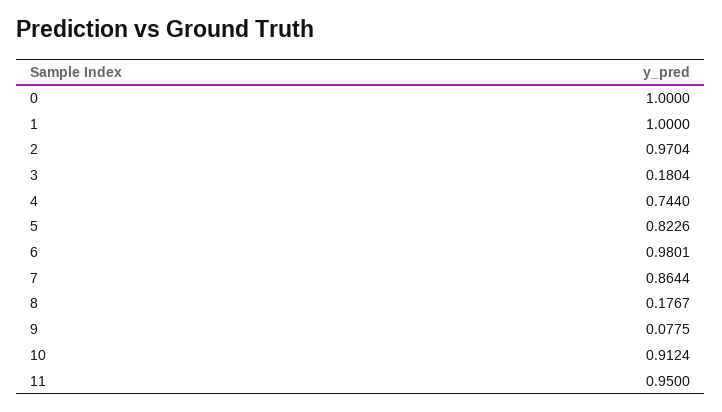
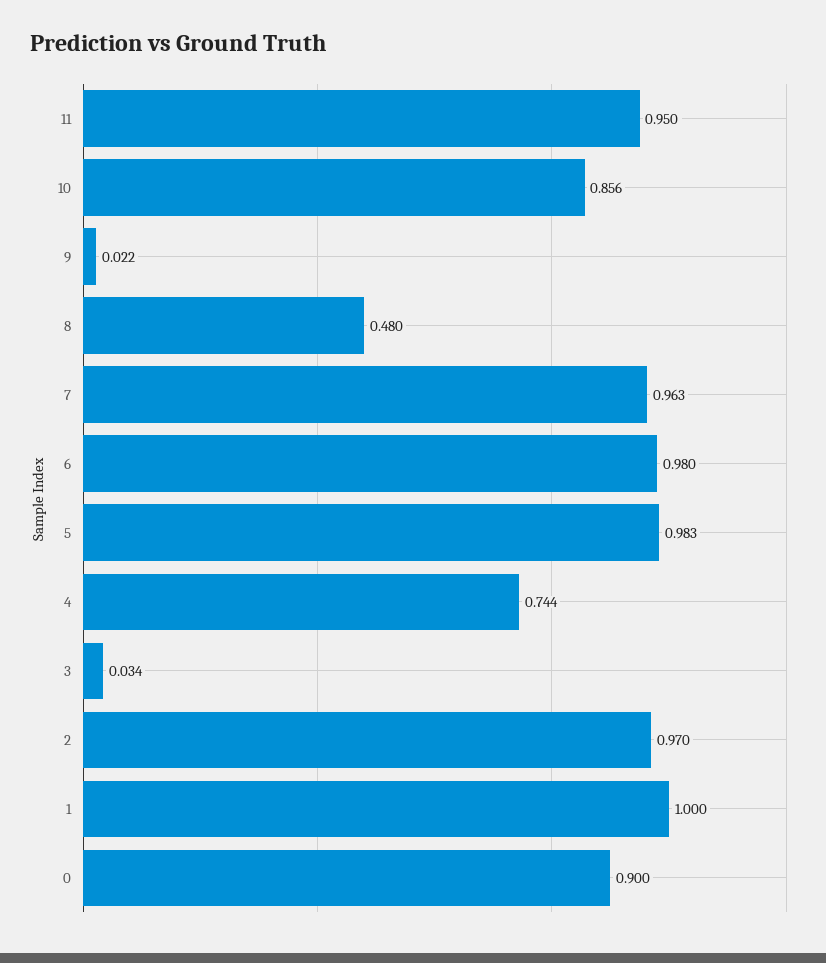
0: 1 -> 0.9
3: 0.1804 -> 0.034
5: 0.8226 -> 0.983
7: 0.8644 -> 0.963
8: 0.1767 -> 0.48
9: 0.0775 -> 0.022
10: 0.9124 -> 0.856

